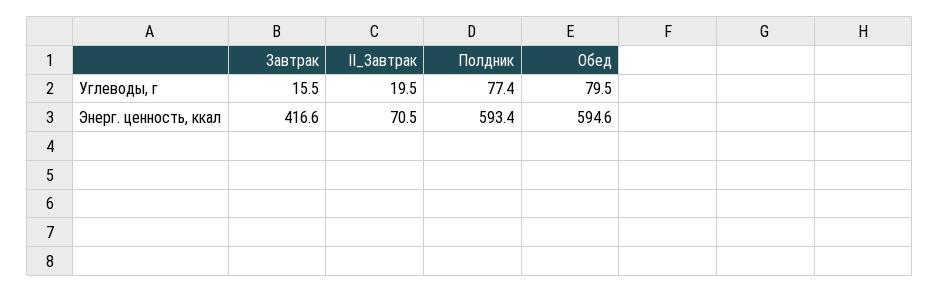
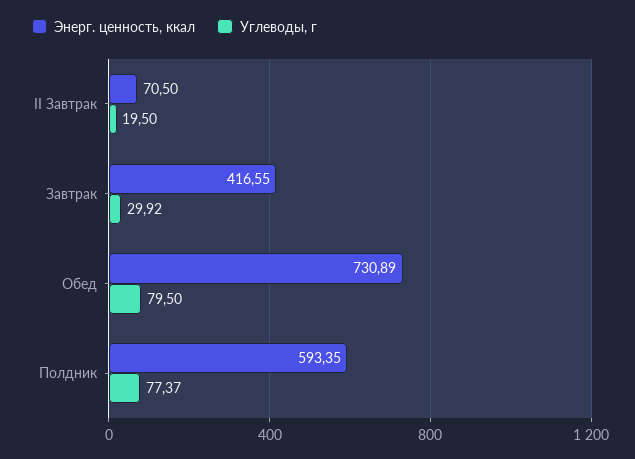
Углеводы, г, Завтрак: 15.5 -> 29.92
Энерг. ценность, ккал, Обед: 594.6 -> 730.89

